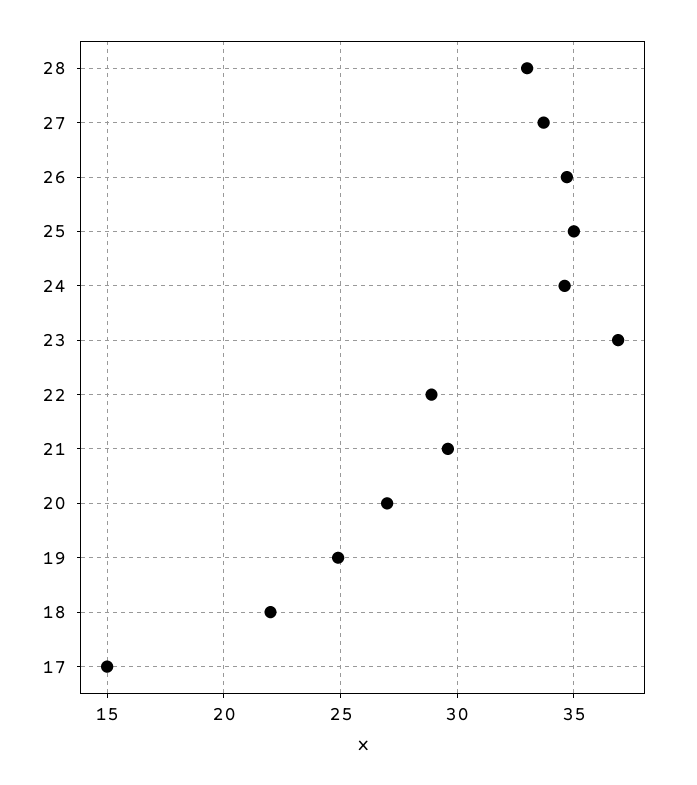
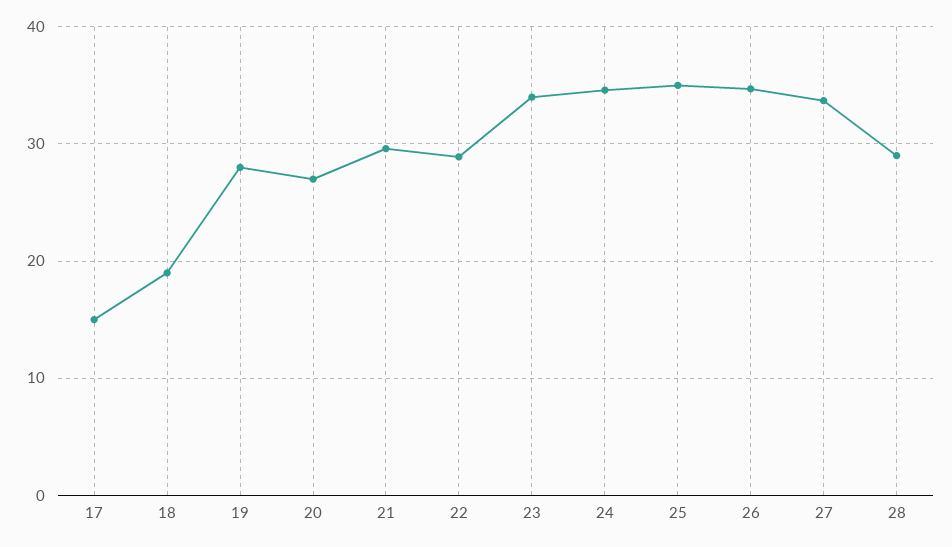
28: 33 -> 29
23: 37 -> 34
19: 25 -> 28
18: 22 -> 19

